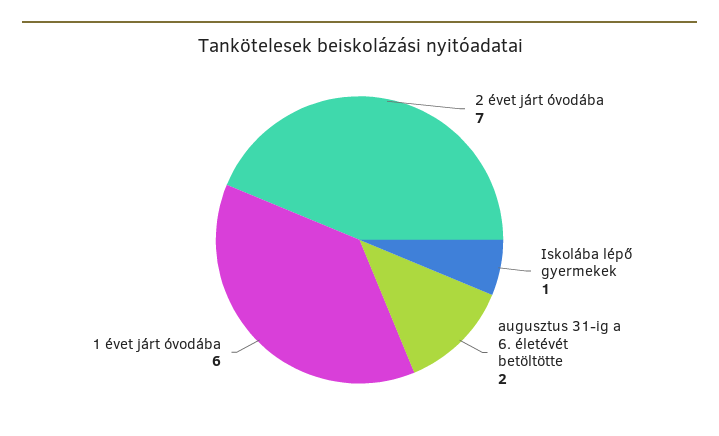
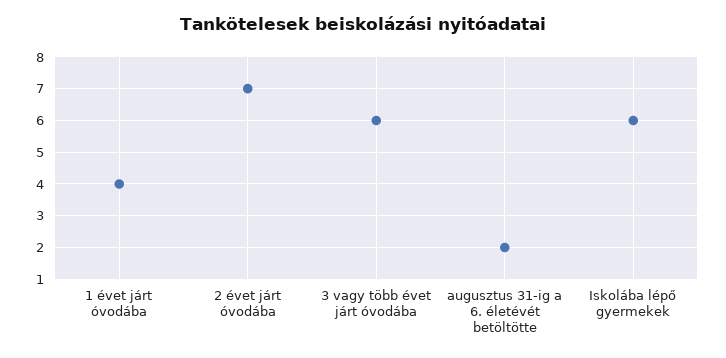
Iskolába lépő gyermekek: 1 -> 6
1 évet járt óvodába: 6 -> 4
3 vagy több évet járt óvodába: none -> 6

